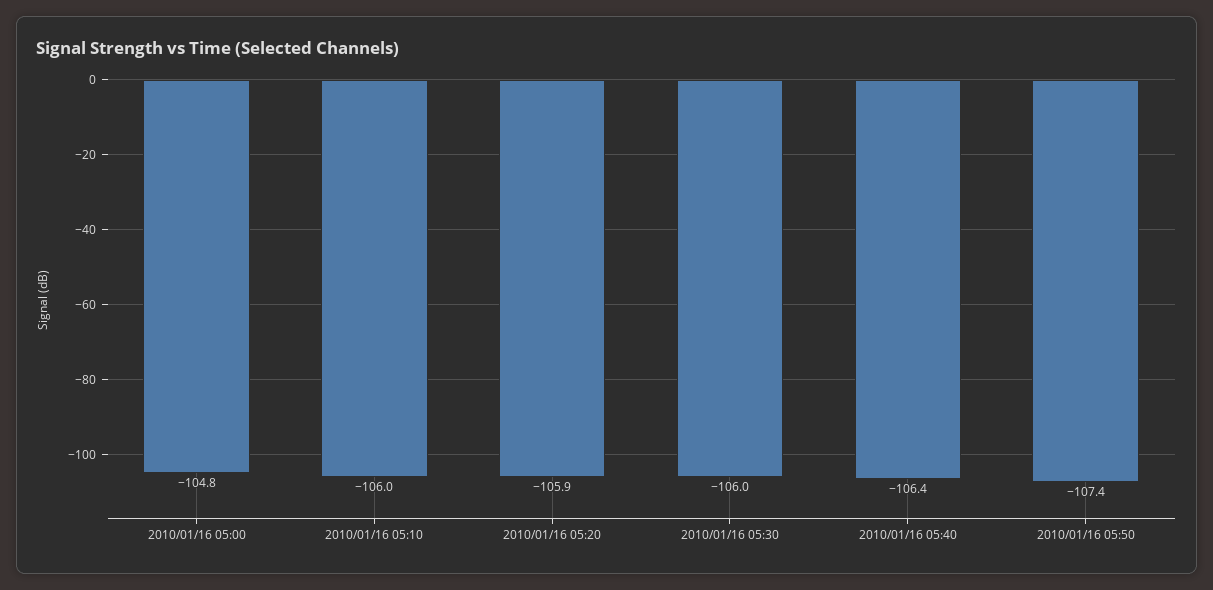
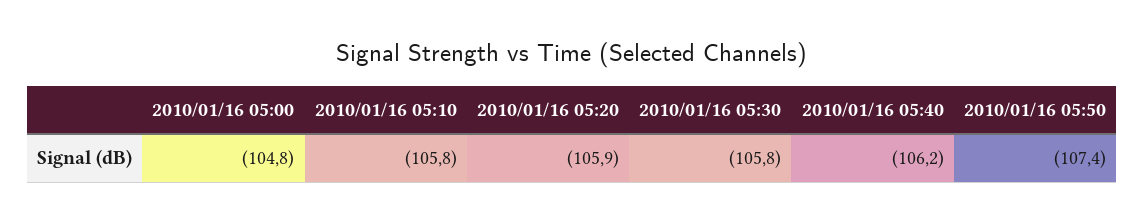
2010/01/16 05:10: -106 -> -105.8
2010/01/16 05:30: -106 -> -105.8
2010/01/16 05:40: -106.4 -> -106.2

